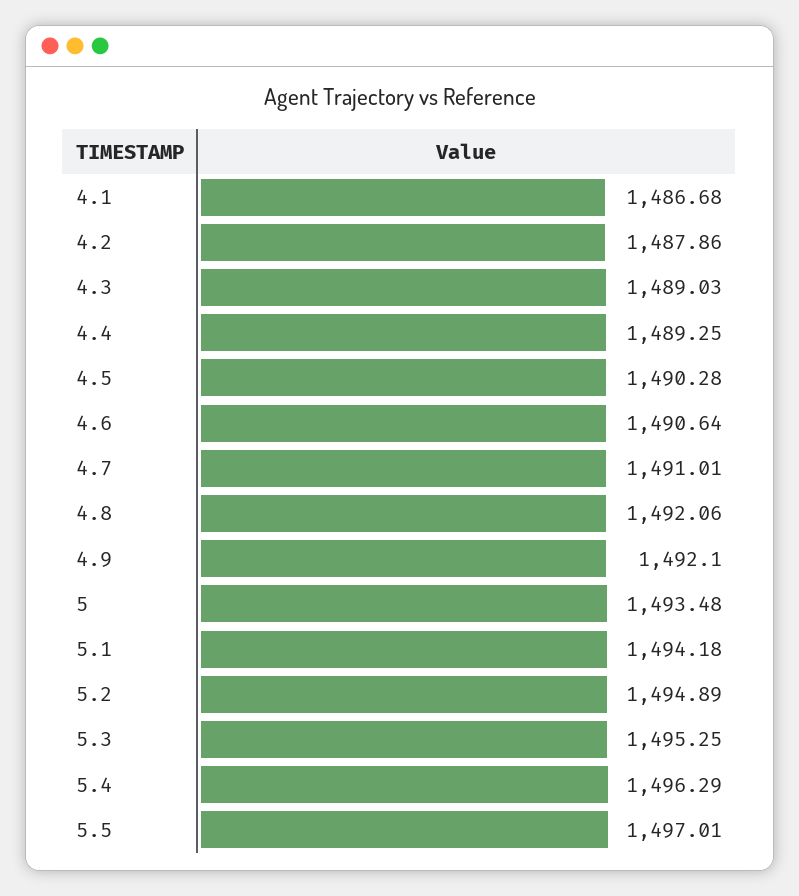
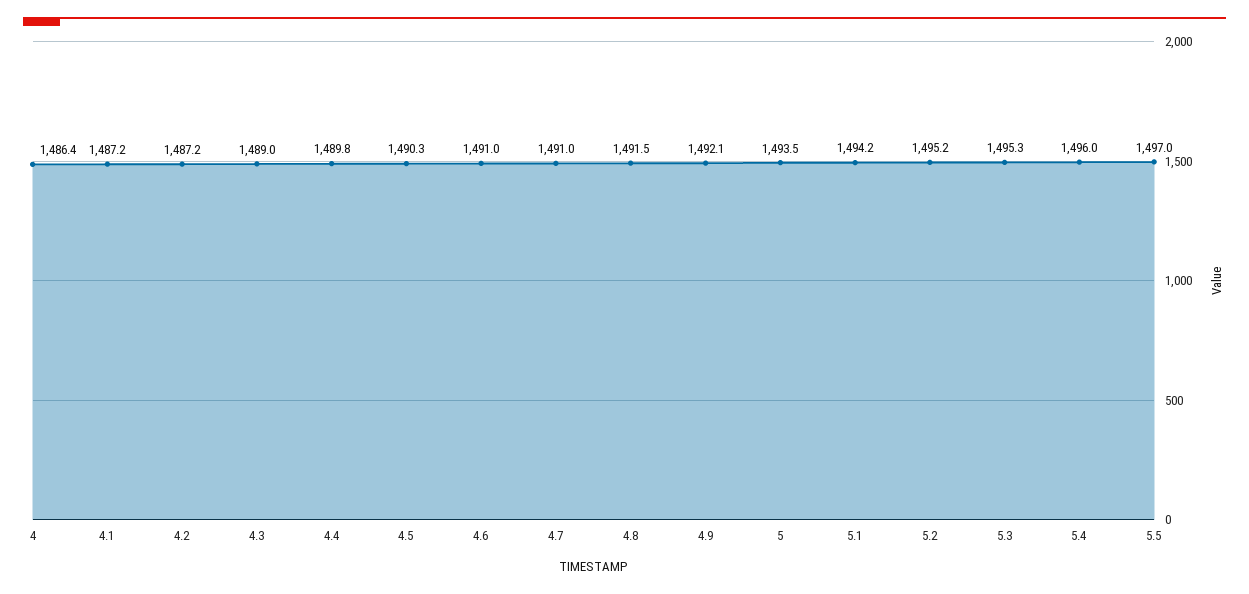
4.1: 1486.68 -> 1487.2
4.2: 1487.86 -> 1487.2
4.4: 1489.25 -> 1489.8
4.6: 1490.64 -> 1491
4.8: 1492.06 -> 1491.5
5.2: 1494.89 -> 1495.2
5.4: 1496.29 -> 1496
4: none -> 1486.4

